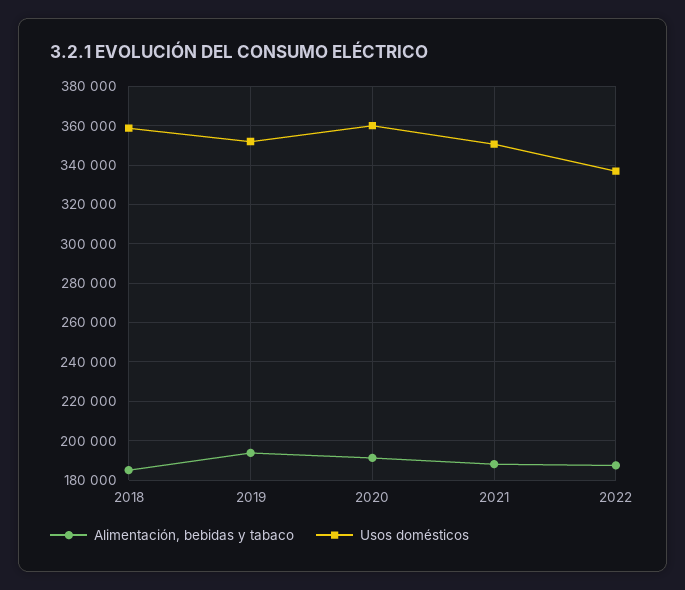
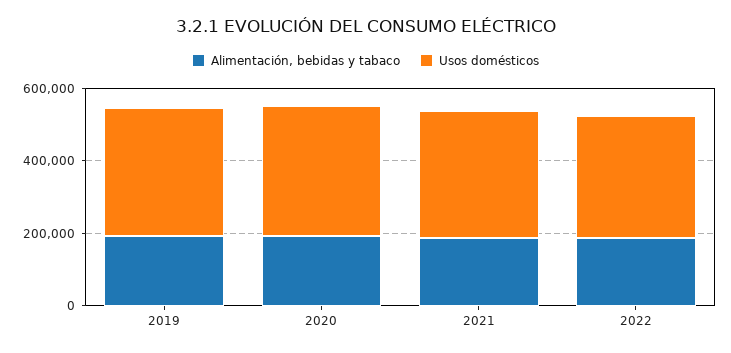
Alimentación, bebidas y tabaco, 2018: 185000 -> none
Usos domésticos, 2018: 360000 -> none

